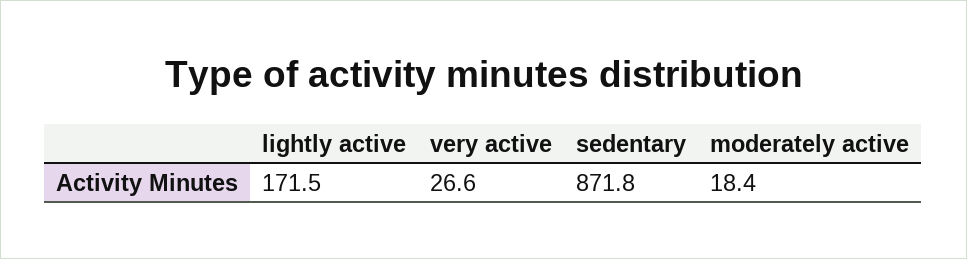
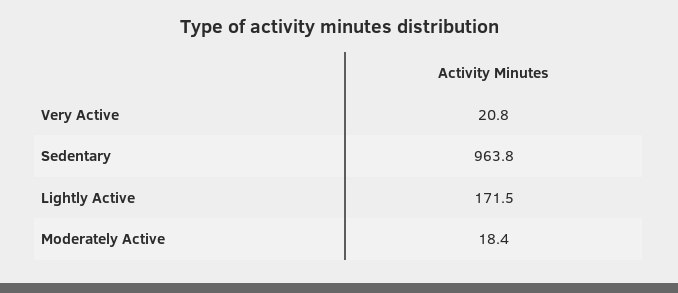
very active: 26.6 -> 20.8
sedentary: 871.8 -> 963.8

